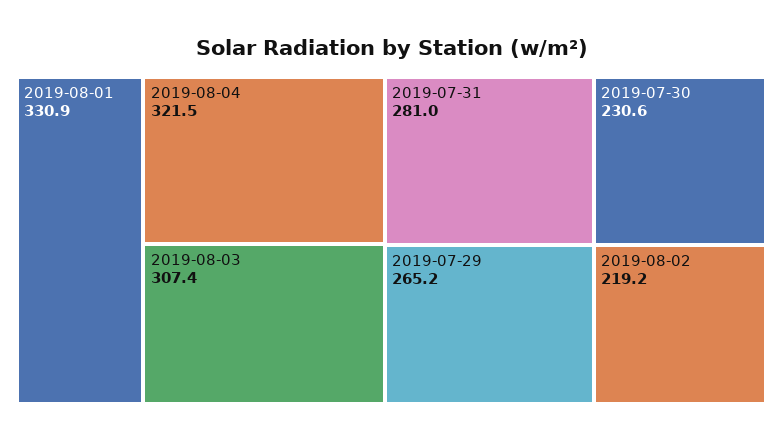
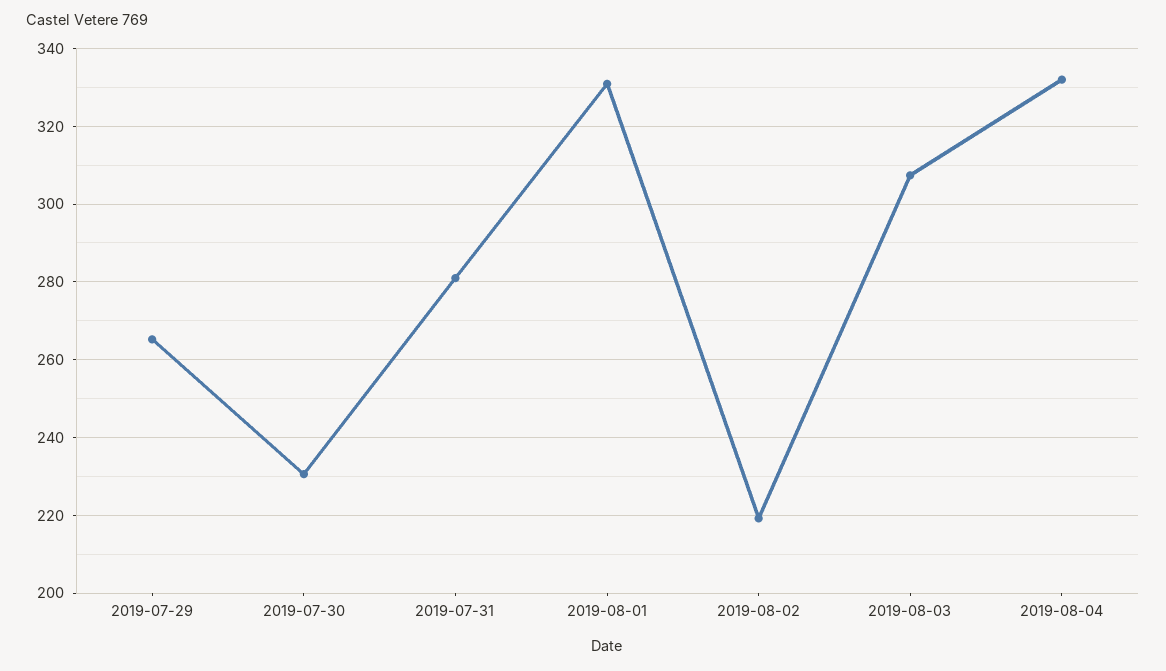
2019-08-04: 321.5 -> 332

